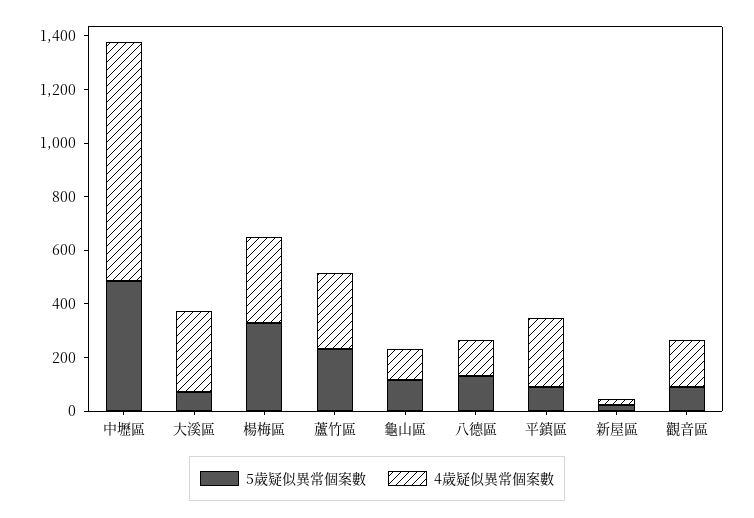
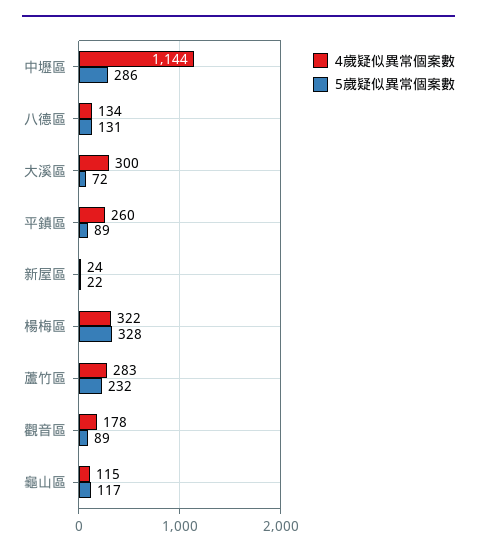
5歲疑似異常個案數, 中壢區: 500 -> 286
4歲疑似異常個案數, 中壢區: 900 -> 1144

